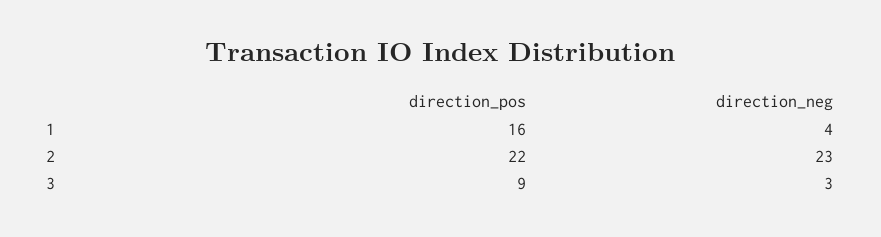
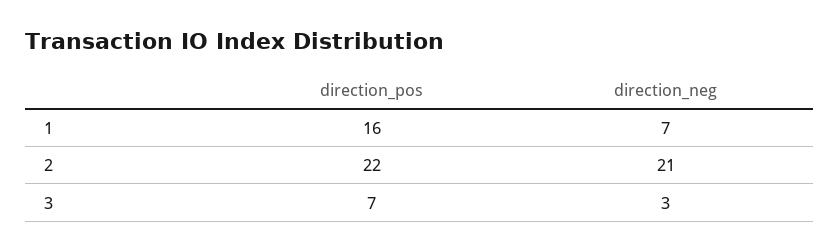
direction_neg, 1: 4 -> 7
direction_neg, 2: 23 -> 21
direction_pos, 3: 9 -> 7

